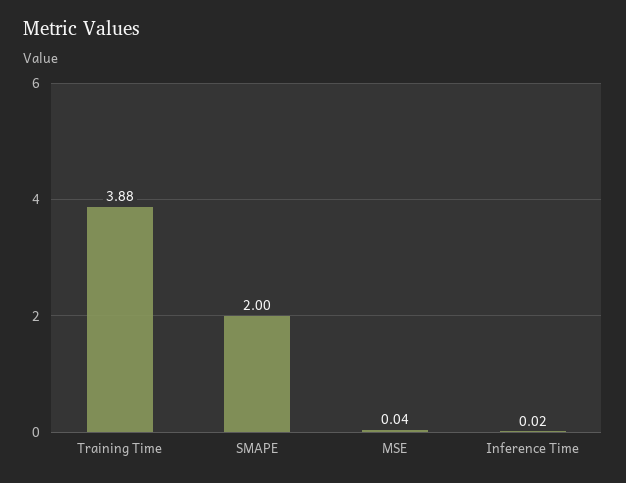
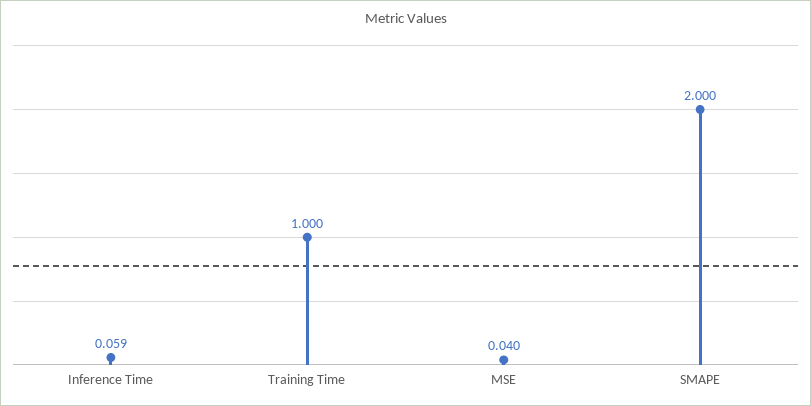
Training Time: 3.88 -> 1
Inference Time: 0.02 -> 0.059

